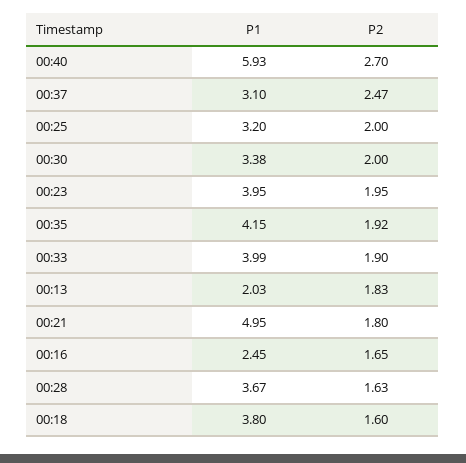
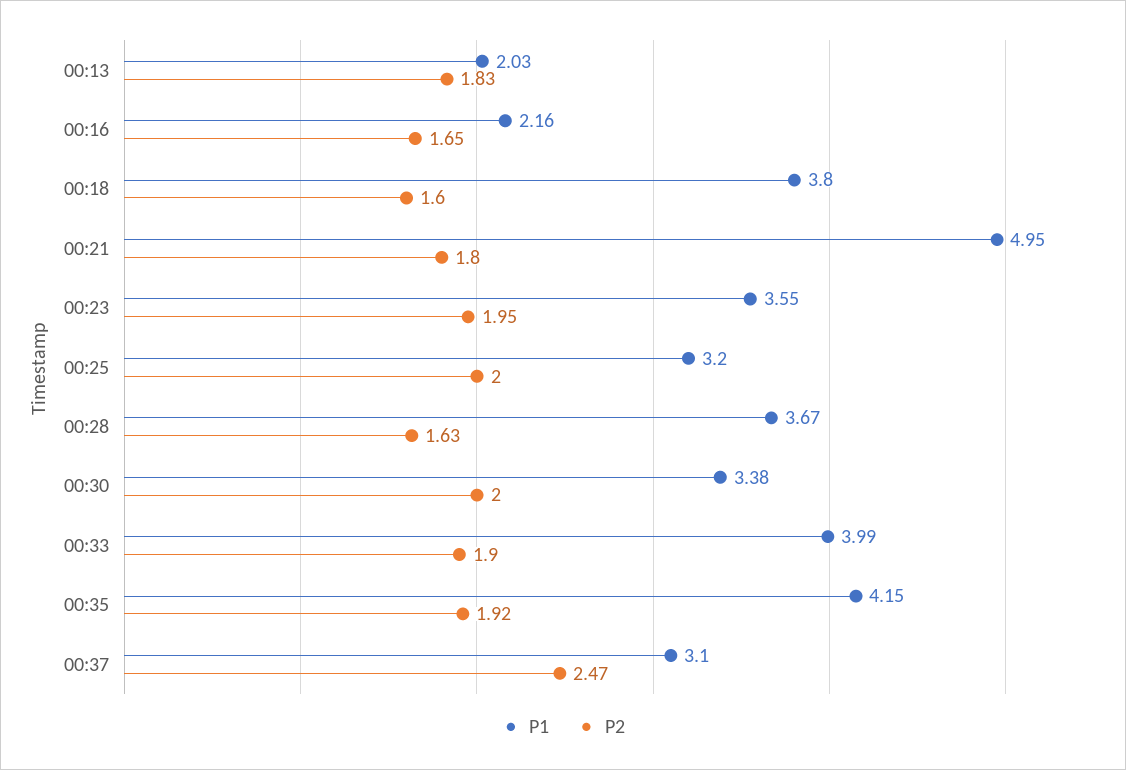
P1, 00:40: 5.93 -> none
P2, 00:40: 2.7 -> none
P1, 00:23: 3.95 -> 3.55
P1, 00:16: 2.45 -> 2.16

